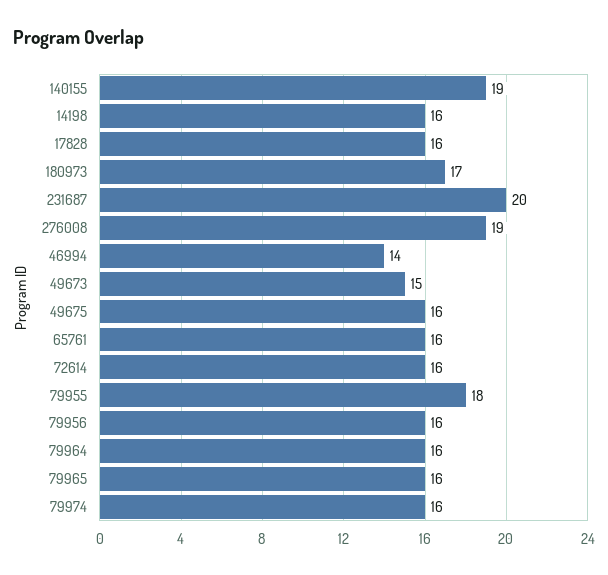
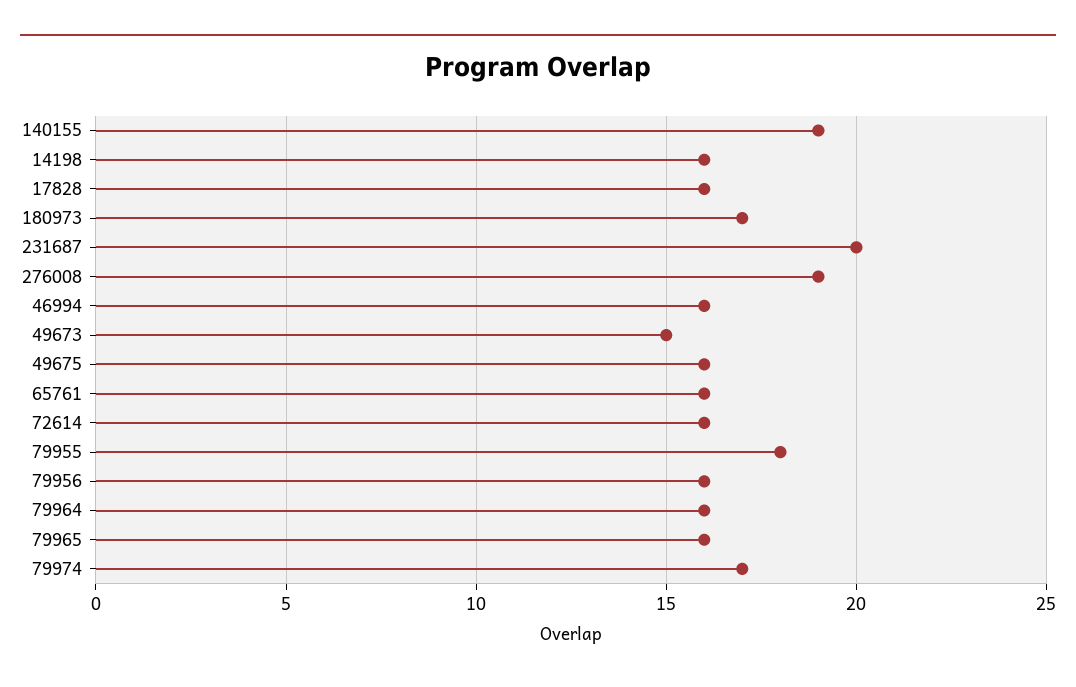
46994: 14 -> 16
79974: 16 -> 17

